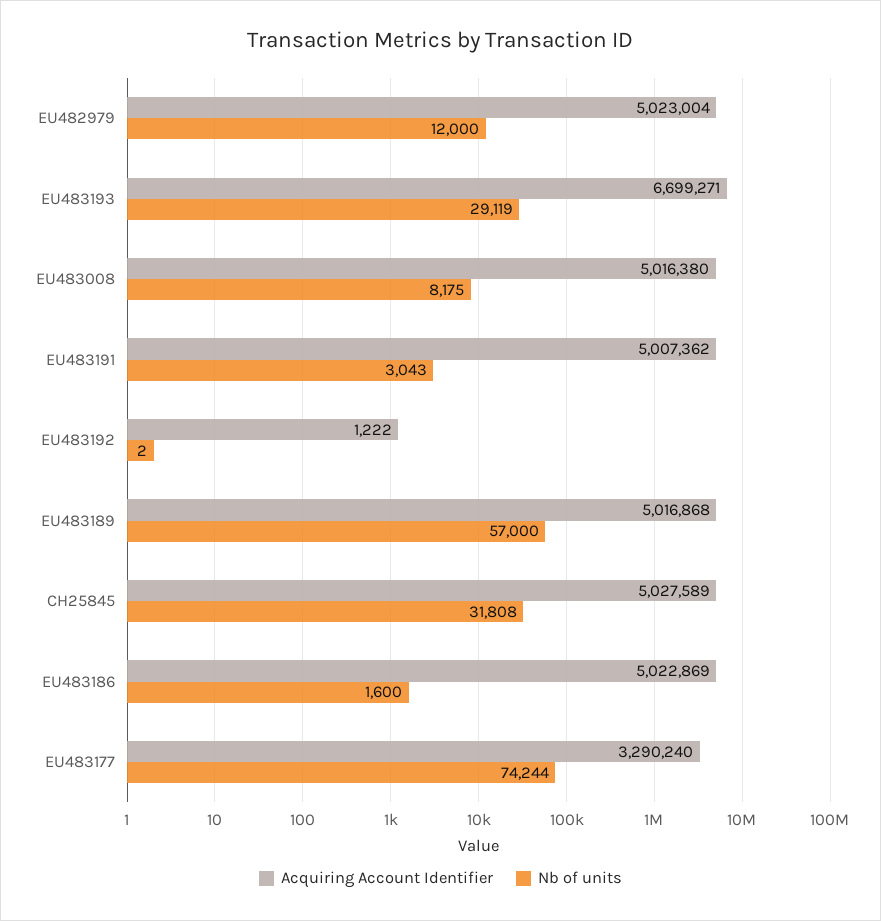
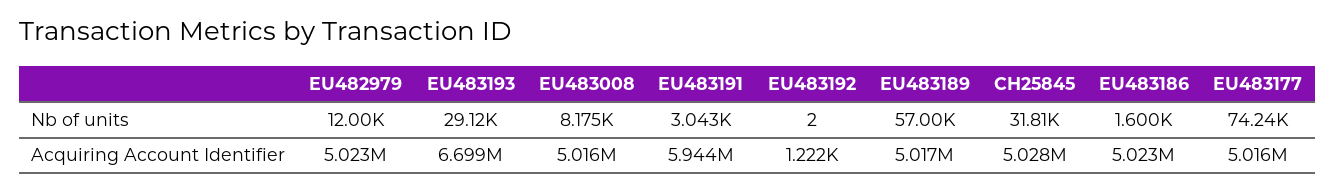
Acquiring Account Identifier, EU483191: 5007362 -> 5944000
Acquiring Account Identifier, EU483177: 3290240 -> 5016000

